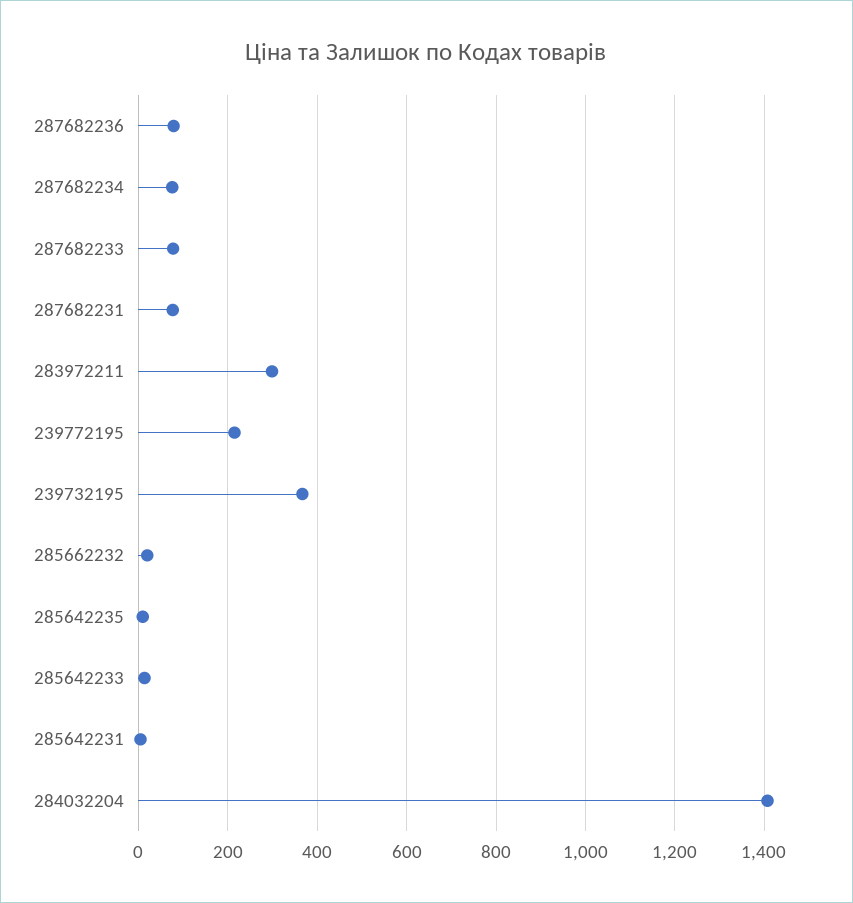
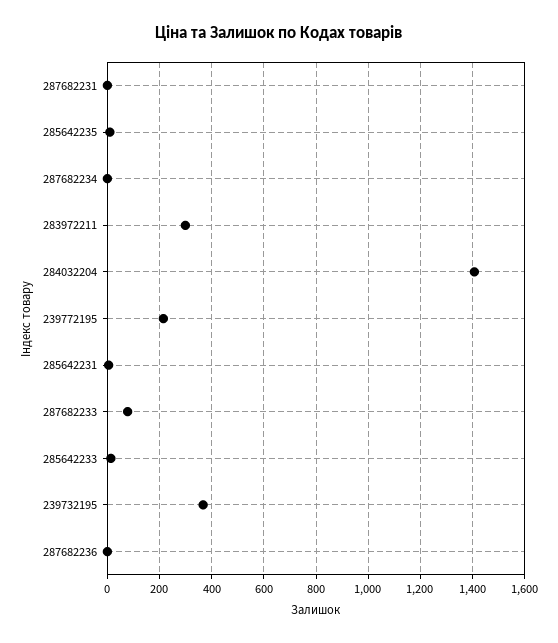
287682236: 80 -> 0
287682234: 80 -> 0
287682231: 80 -> 0
285662232: 20 -> none

